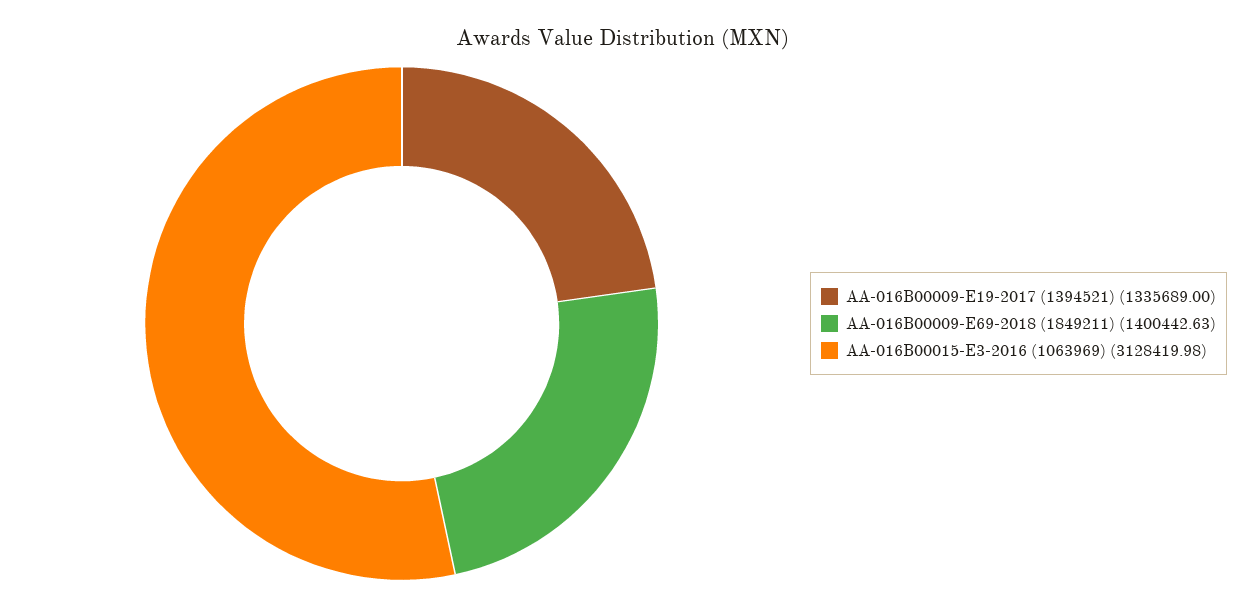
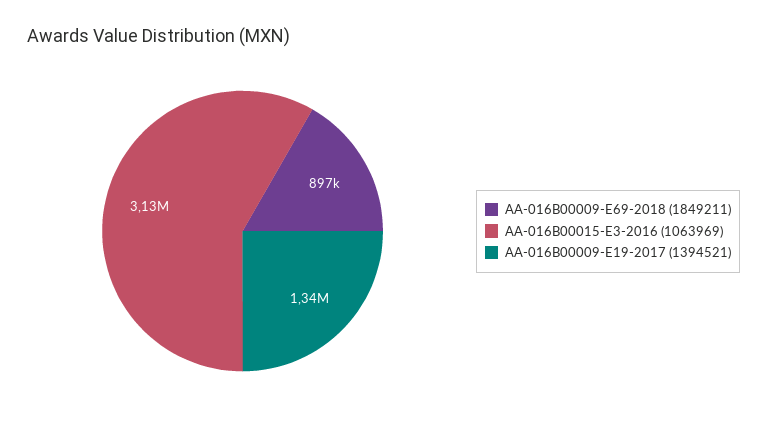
AA-016B00009-E69-2018 (1849211): 1400442.63 -> 897000

